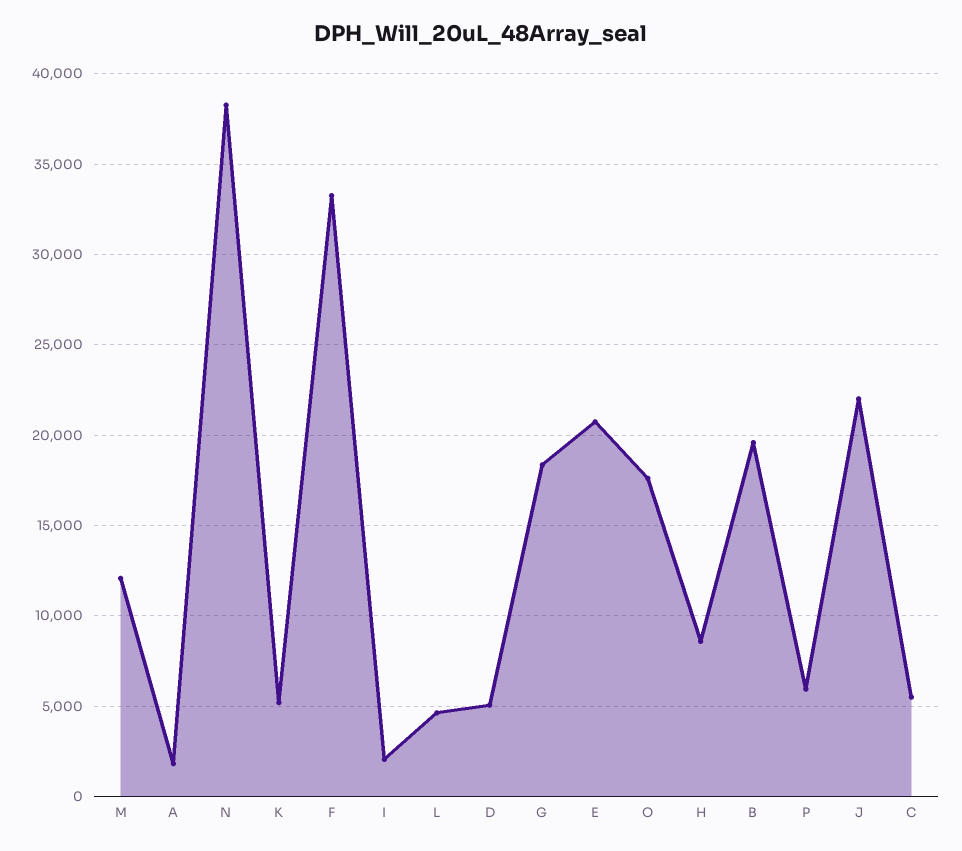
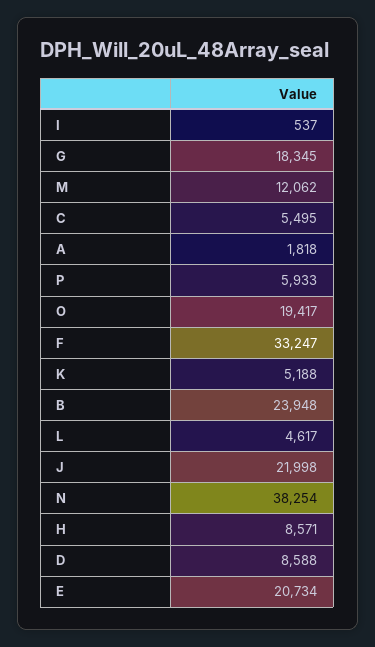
I: 2000 -> 537
D: 5000 -> 8588
O: 17500 -> 19417
B: 19500 -> 23948

